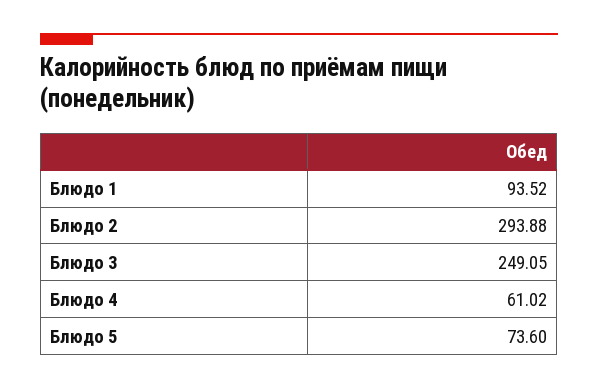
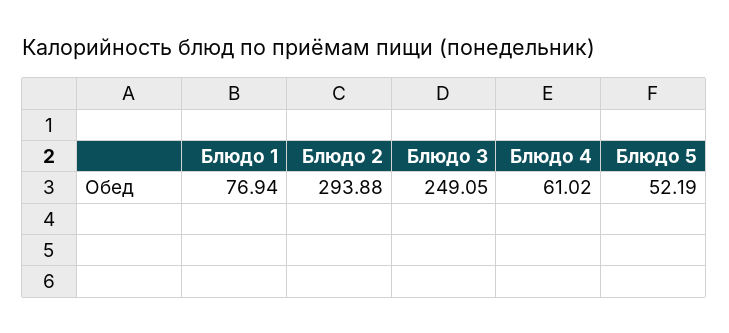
Блюдо 1: 93.52 -> 76.94
Блюдо 5: 73.6 -> 52.19

